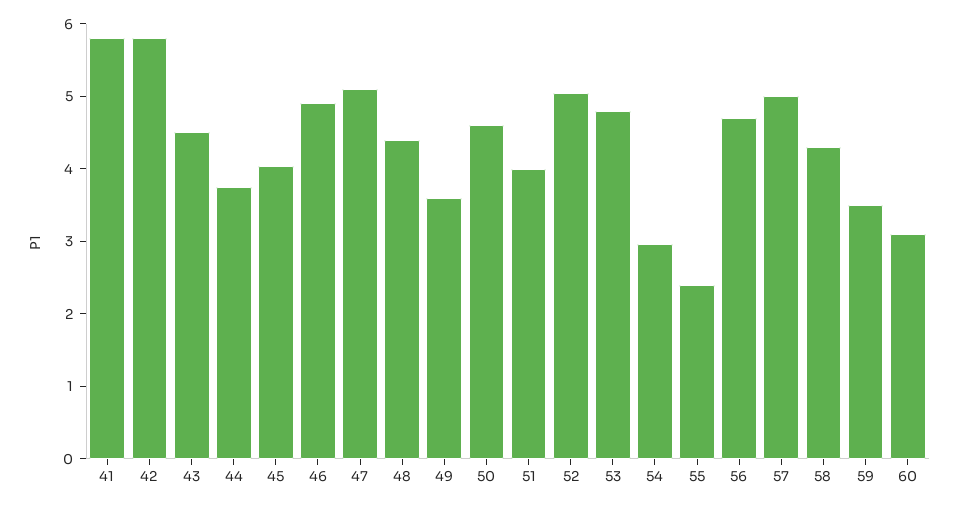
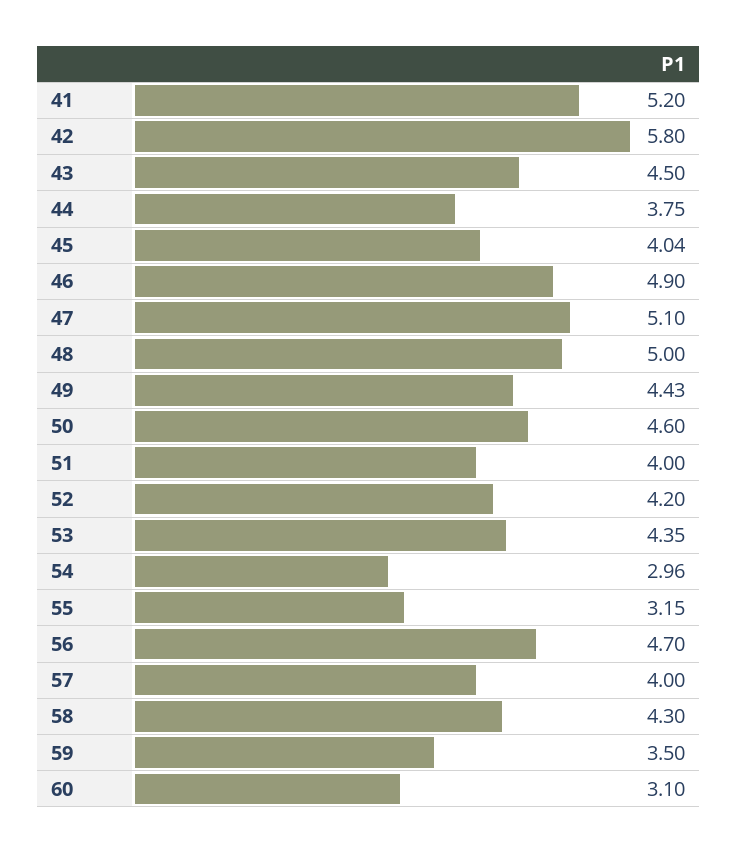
41: 5.8 -> 5.2
48: 4.4 -> 5
49: 3.6 -> 4.43
52: 5 -> 4.2
53: 4.8 -> 4.35
55: 2.4 -> 3.15
57: 5 -> 4

